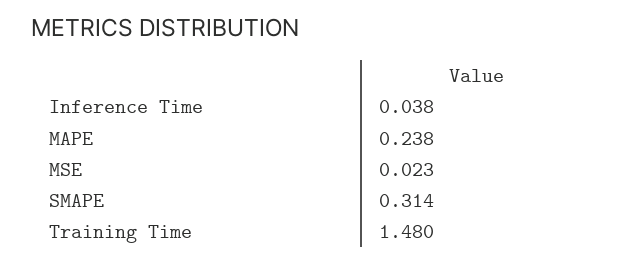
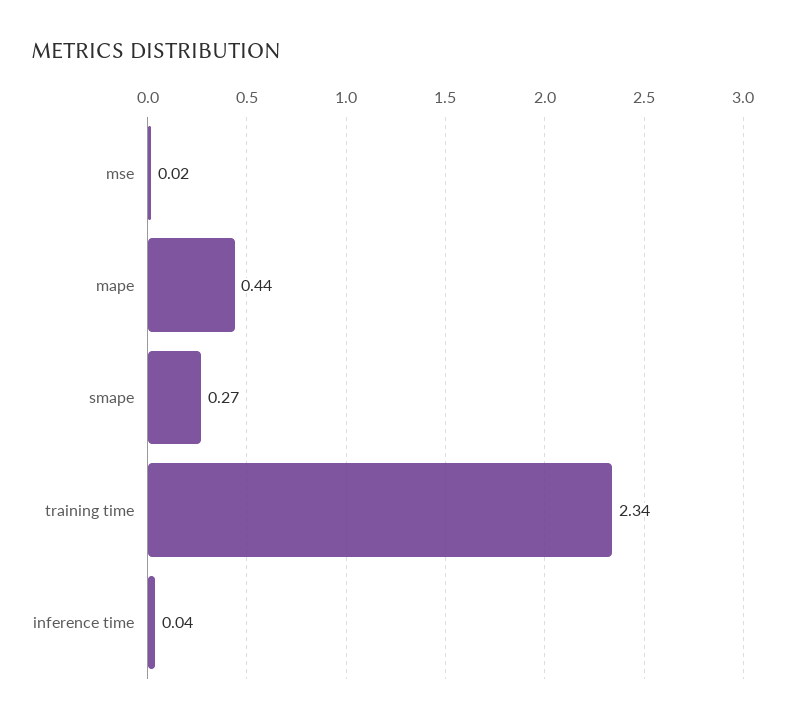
MAPE: 0.238 -> 0.44
SMAPE: 0.314 -> 0.27
Training Time: 1.48 -> 2.34

